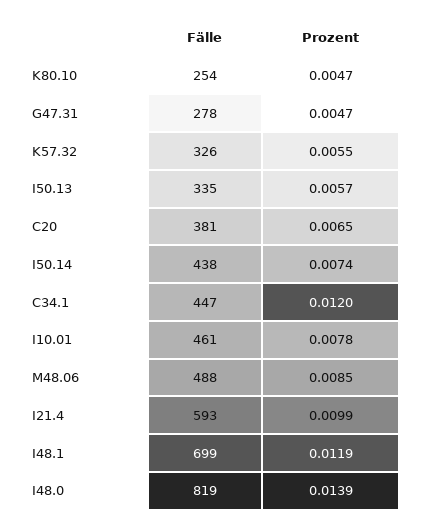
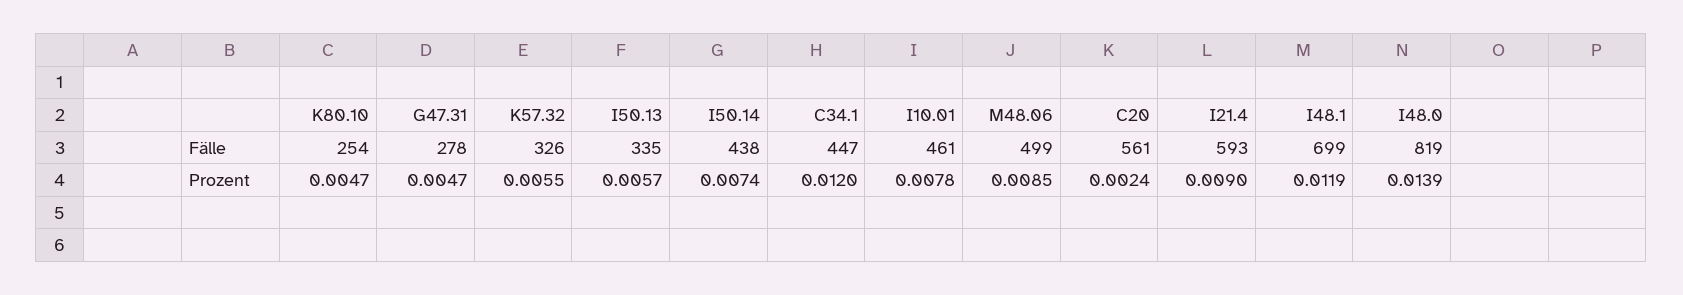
Fälle, C20: 381 -> 561
Prozent, C20: 0.0065 -> 0.0024
Fälle, M48.06: 488 -> 499
Prozent, I21.4: 0.0099 -> 0.009

